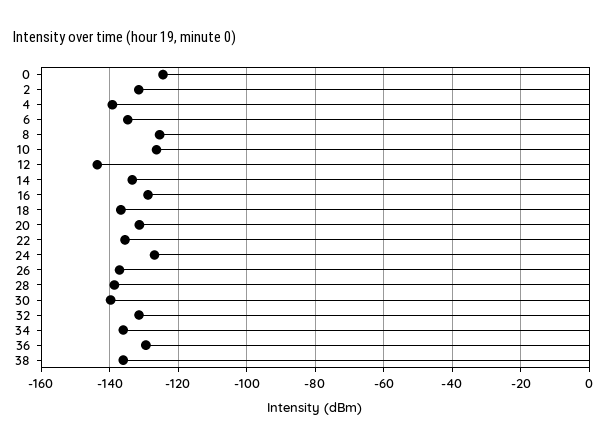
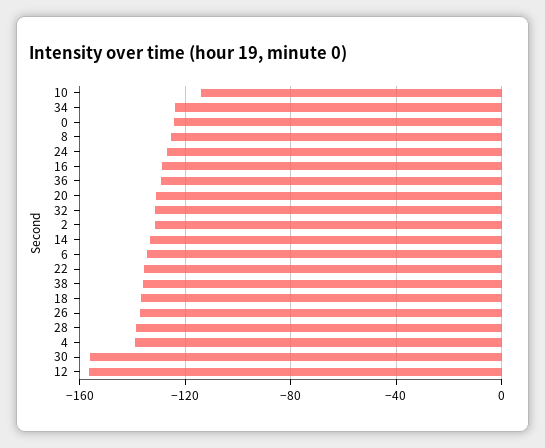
10: -126 -> -115
12: -144 -> -155
30: -140 -> -155
34: -136 -> -125

